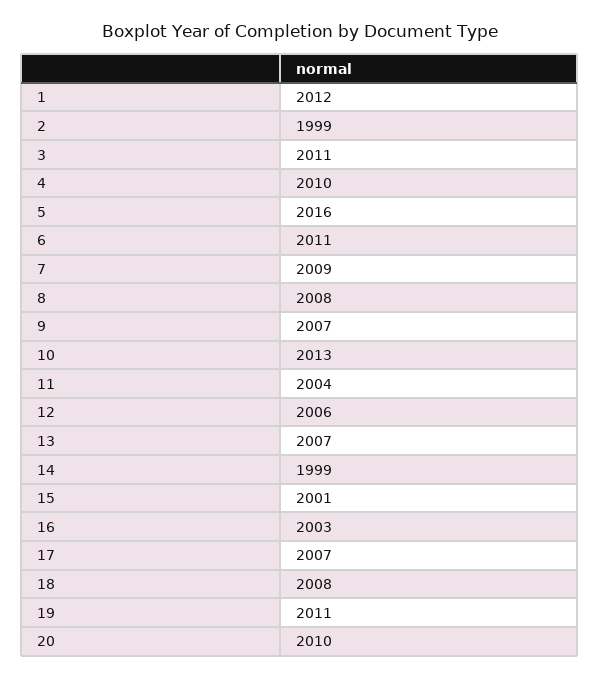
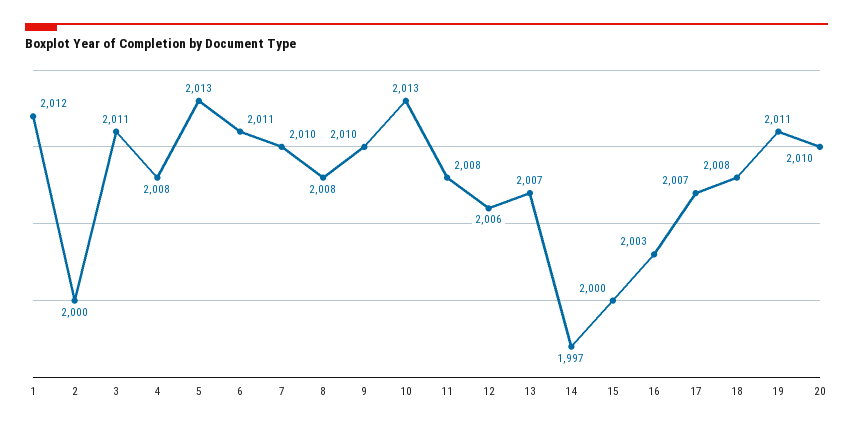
2: 1999 -> 2000
4: 2010 -> 2008
5: 2016 -> 2013
7: 2009 -> 2010
9: 2007 -> 2010
11: 2004 -> 2008
14: 1999 -> 1997
15: 2001 -> 2000

